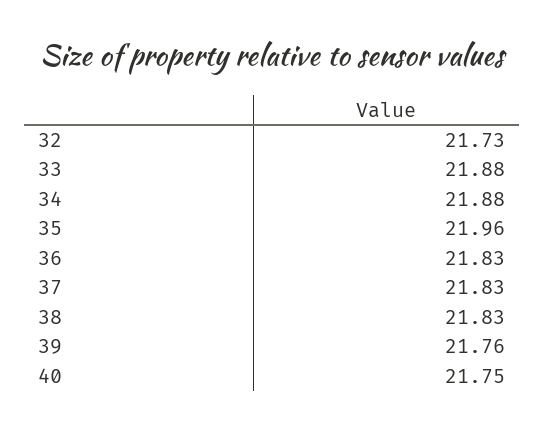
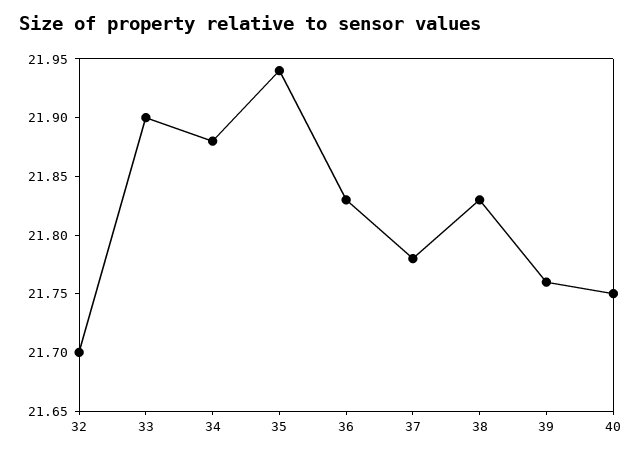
32: 21.73 -> 21.7
33: 21.88 -> 21.9
35: 21.96 -> 21.94
37: 21.83 -> 21.78

